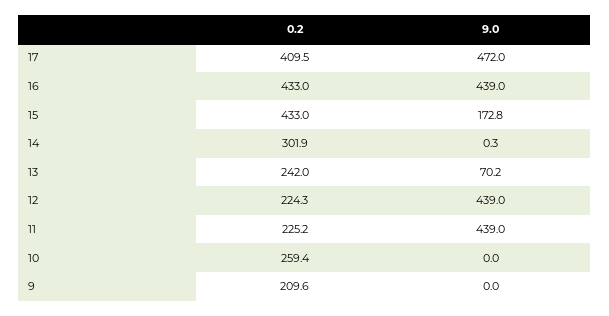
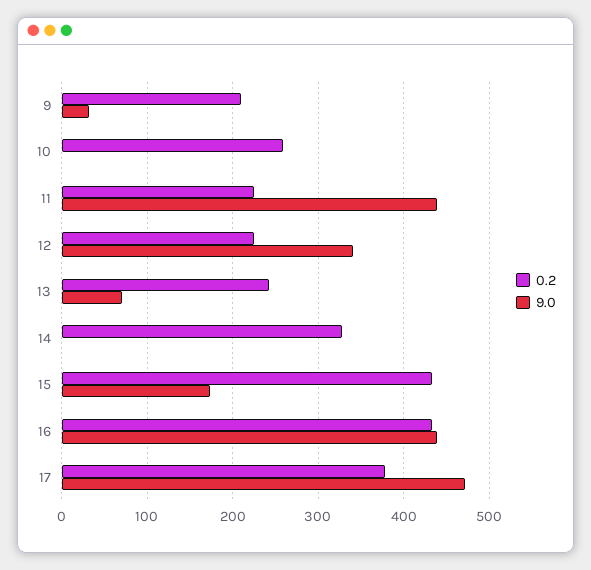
0.2, 17: 409.5 -> 380
0.2, 14: 301.9 -> 330
9.0, 12: 439 -> 340
9.0, 9: 0 -> 30

